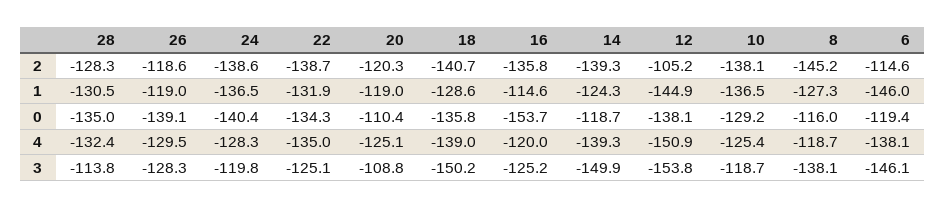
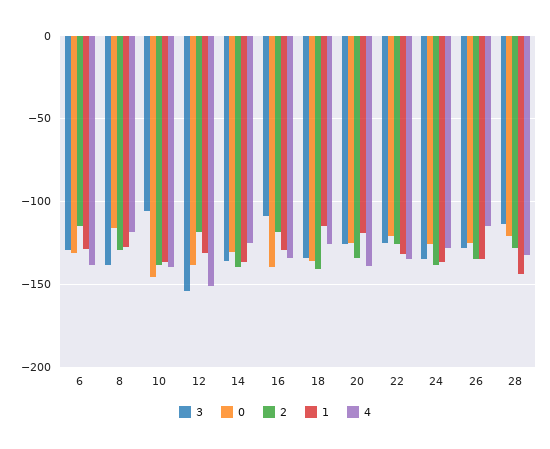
2, 26: -118.6 -> -135
2, 22: -138.7 -> -125
2, 20: -120.3 -> -135
2, 16: -135.8 -> -120
2, 12: -105.2 -> -120
2, 8: -145.2 -> -130
1, 28: -130.5 -> -145
1, 26: -119 -> -135
1, 18: -128.6 -> -115
1, 16: -114.6 -> -130
1, 14: -124.3 -> -135
1, 12: -144.9 -> -130
1, 6: -146 -> -130
0, 28: -135 -> -120
0, 26: -139.1 -> -125
0, 24: -140.4 -> -125
0, 22: -134.3 -> -120
0, 20: -110.4 -> -125
0, 16: -153.7 -> -140
0, 14: -118.7 -> -130
0, 10: -129.2 -> -145
0, 6: -119.4 -> -130
4, 26: -129.5 -> -115
4, 20: -125.1 -> -140
4, 18: -139 -> -125
4, 16: -120 -> -135
4, 14: -139.3 -> -125
4, 10: -125.4 -> -140
3, 24: -119.8 -> -135
3, 20: -108.8 -> -125
3, 18: -150.2 -> -135
3, 16: -125.2 -> -110
3, 14: -149.9 -> -135
3, 10: -118.7 -> -105
3, 6: -146.1 -> -130

